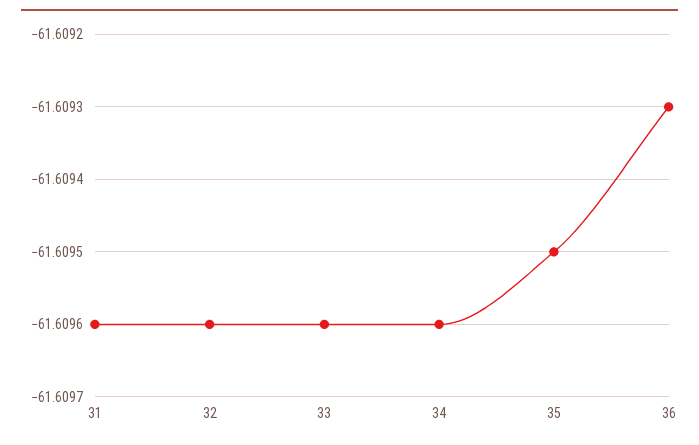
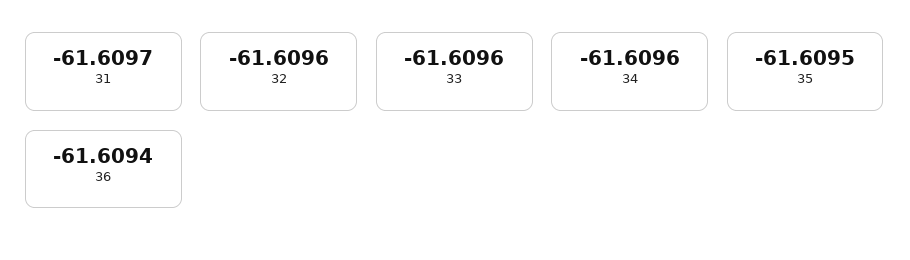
31: -61.6096 -> -61.6097
36: -61.6093 -> -61.6094

